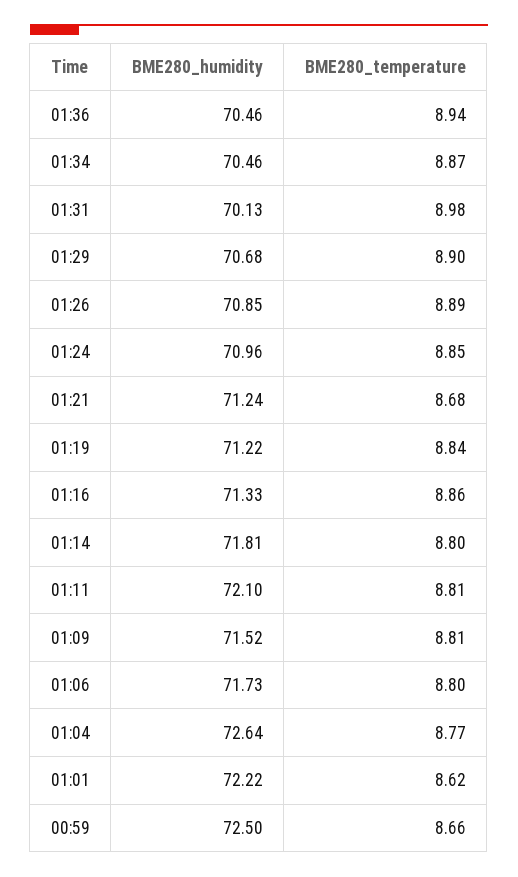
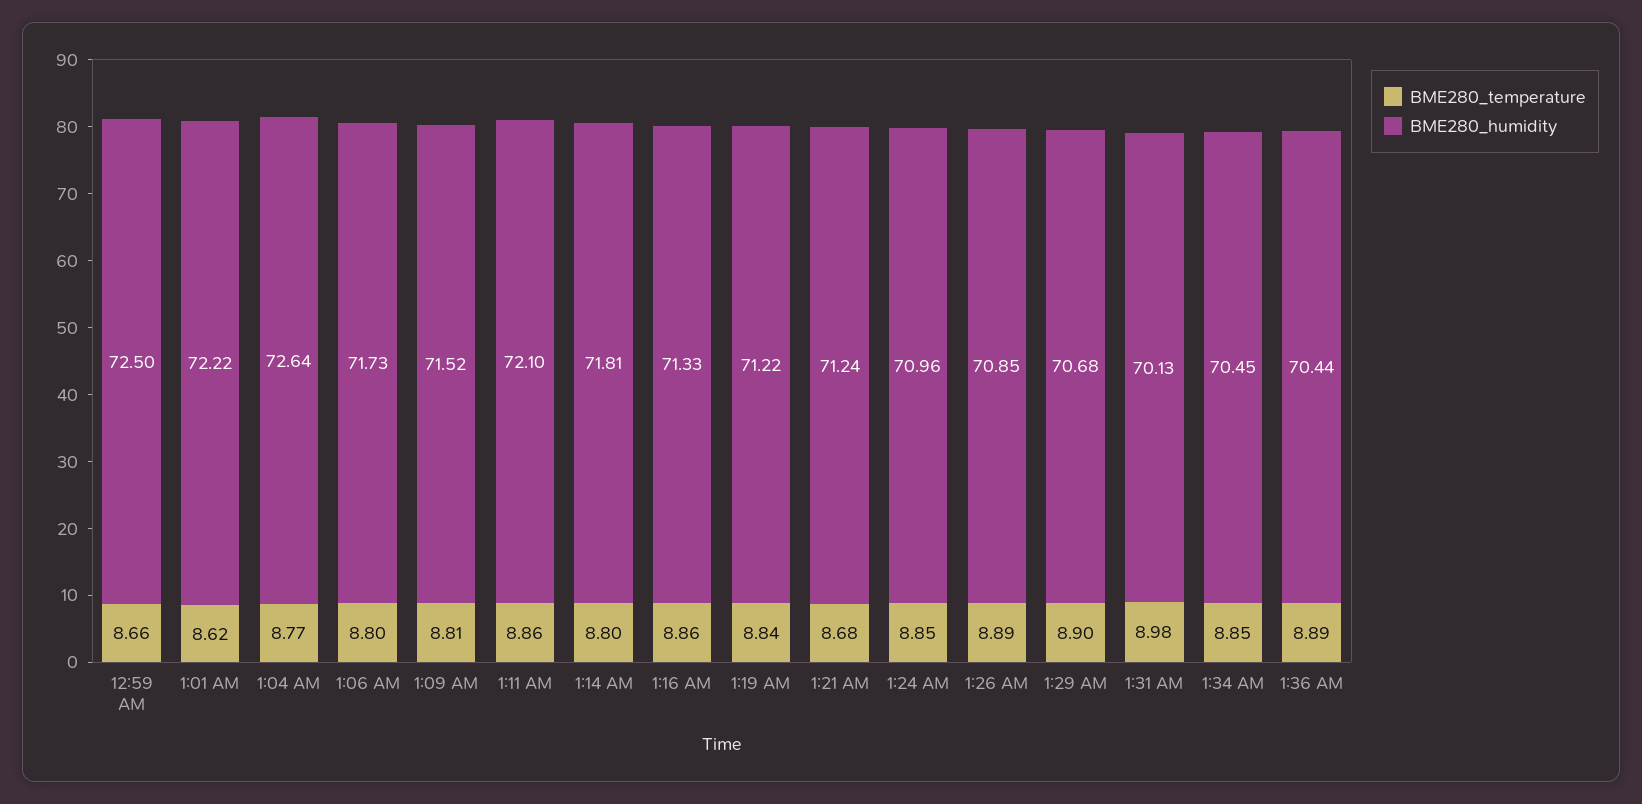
BME280_humidity, 01:36: 70.46 -> 70.44
BME280_temperature, 01:36: 8.94 -> 8.89
BME280_humidity, 01:34: 70.46 -> 70.45
BME280_temperature, 01:34: 8.87 -> 8.85
BME280_temperature, 01:11: 8.81 -> 8.86

